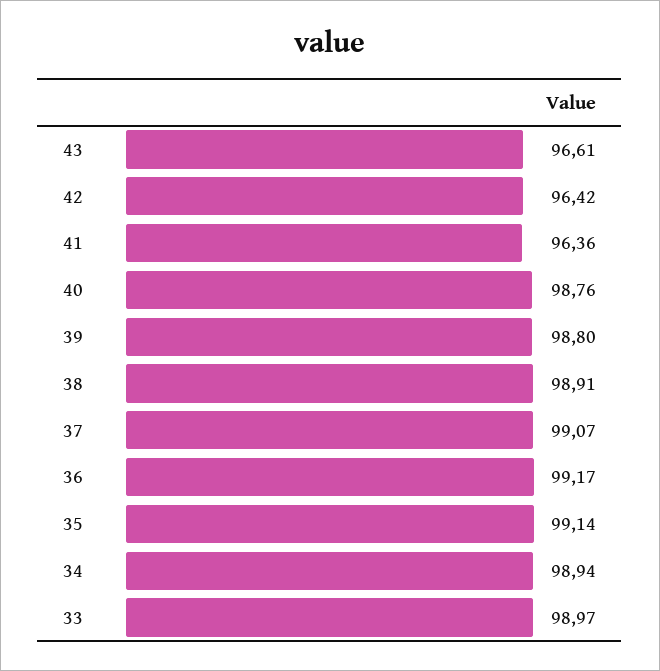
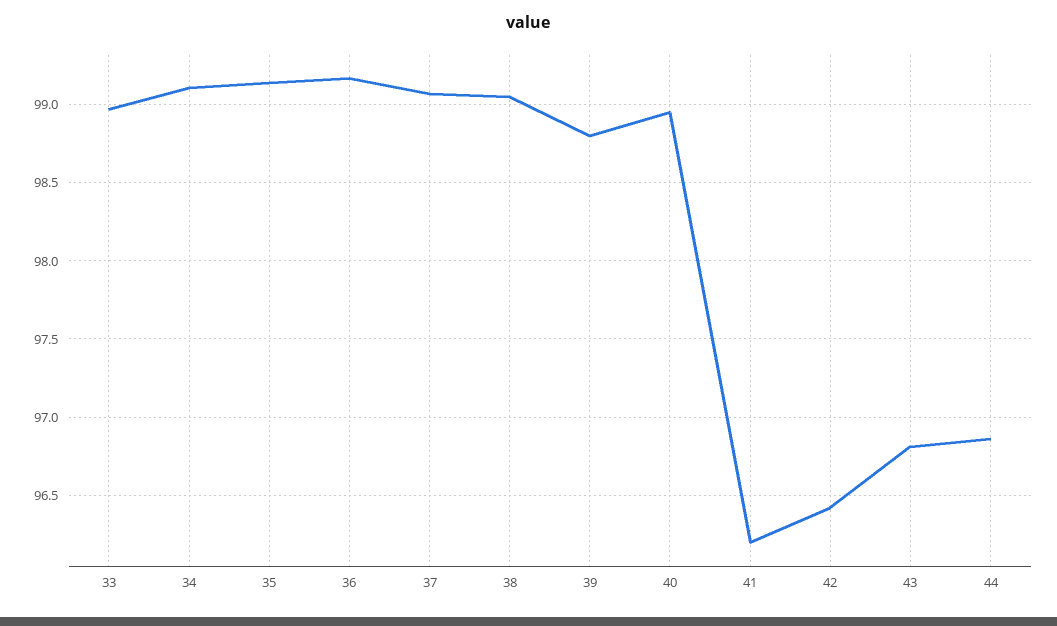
43: 96.61 -> 96.8
41: 96.36 -> 96.2
40: 98.76 -> 98.95
38: 98.91 -> 99.05
34: 98.94 -> 99.1
44: none -> 96.85

